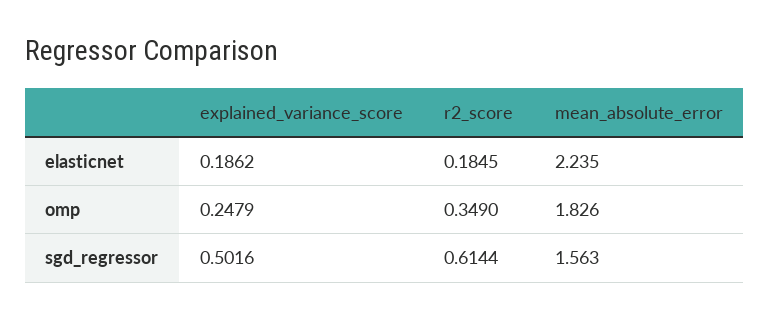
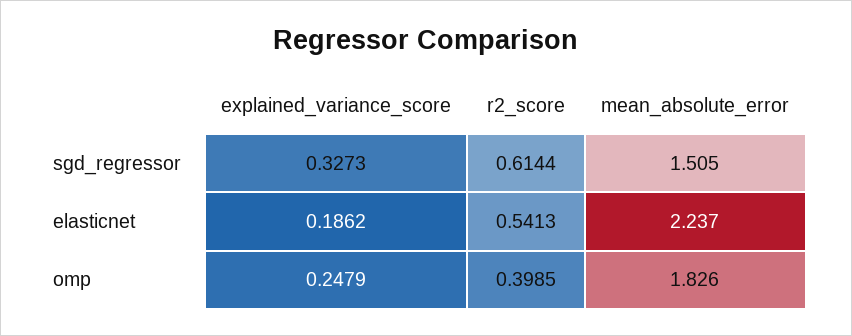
r2_score, elasticnet: 0.1845 -> 0.5413
mean_absolute_error, elasticnet: 2.235 -> 2.237
r2_score, omp: 0.349 -> 0.3985
explained_variance_score, sgd_regressor: 0.5016 -> 0.3273
mean_absolute_error, sgd_regressor: 1.563 -> 1.505

